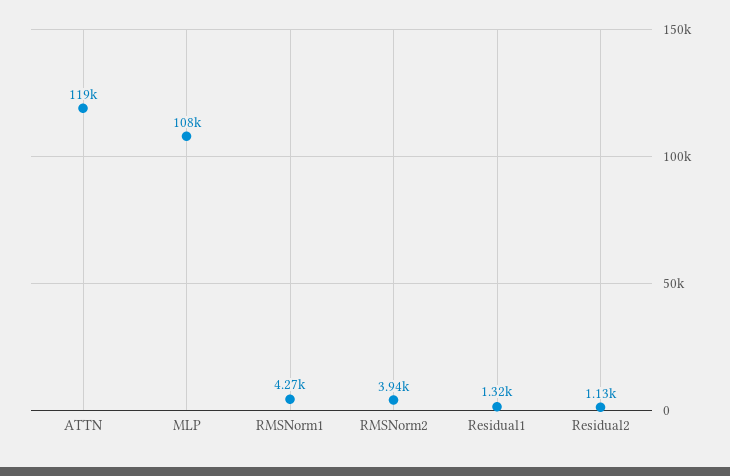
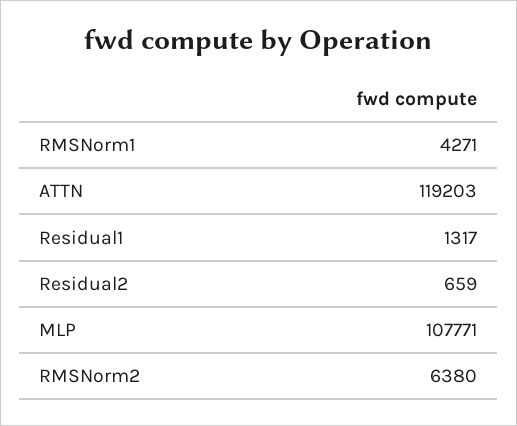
RMSNorm2: 3940 -> 6380
Residual2: 1130 -> 659

